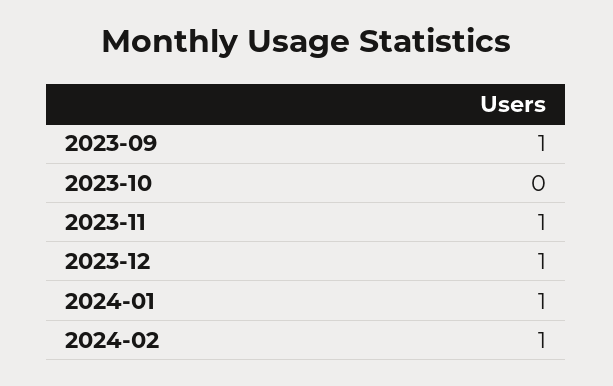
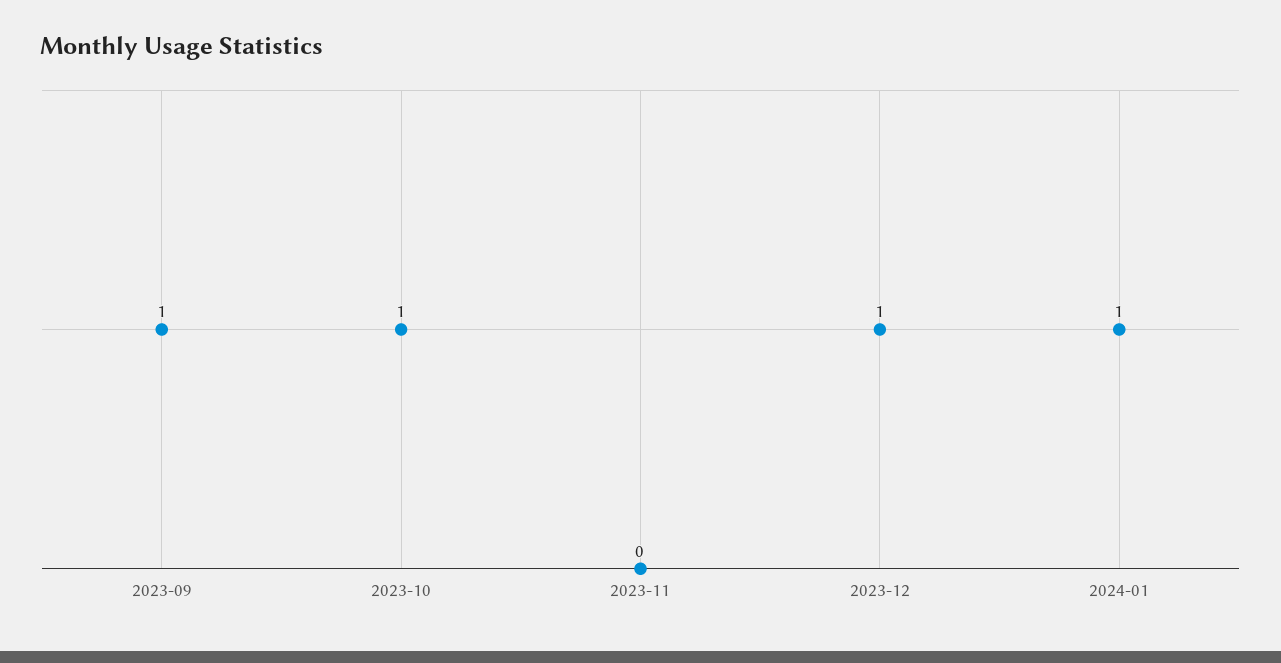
2023-10: 0 -> 1
2023-11: 1 -> 0
2024-02: 1 -> none

